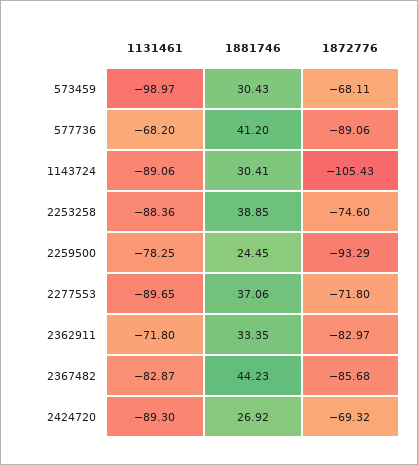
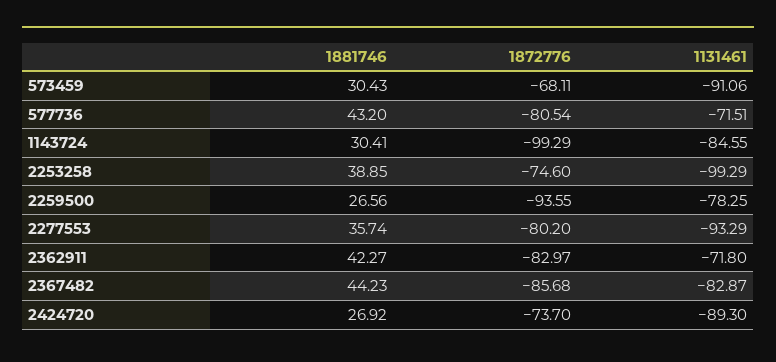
1131461, 573459: -98.97 -> -91.06
1131461, 577736: -68.2 -> -71.51
1881746, 577736: 41.2 -> 43.2
1872776, 577736: -89.06 -> -80.54
1131461, 1143724: -89.06 -> -84.55
1872776, 1143724: -105.43 -> -99.29
1131461, 2253258: -88.36 -> -99.29
1881746, 2259500: 24.45 -> 26.56
1872776, 2259500: -93.29 -> -93.55
1131461, 2277553: -89.65 -> -93.29
1881746, 2277553: 37.06 -> 35.74
1872776, 2277553: -71.8 -> -80.2
1881746, 2362911: 33.35 -> 42.27
1872776, 2424720: -69.32 -> -73.7

